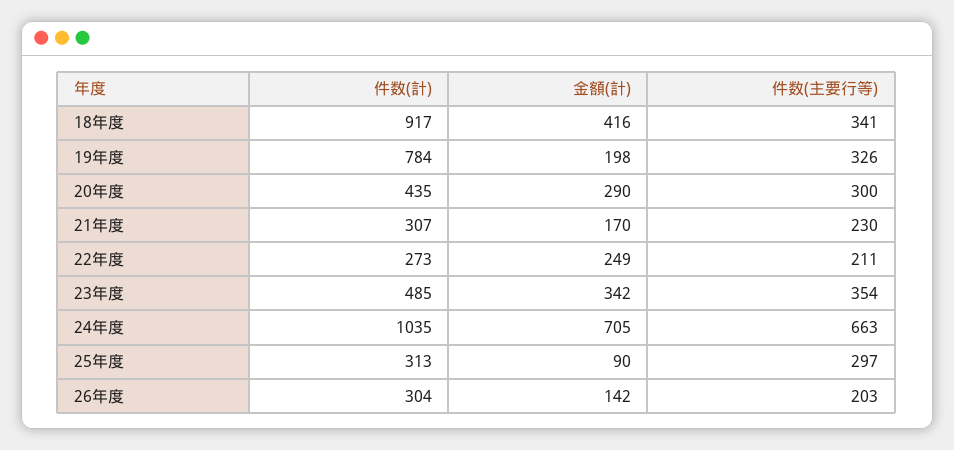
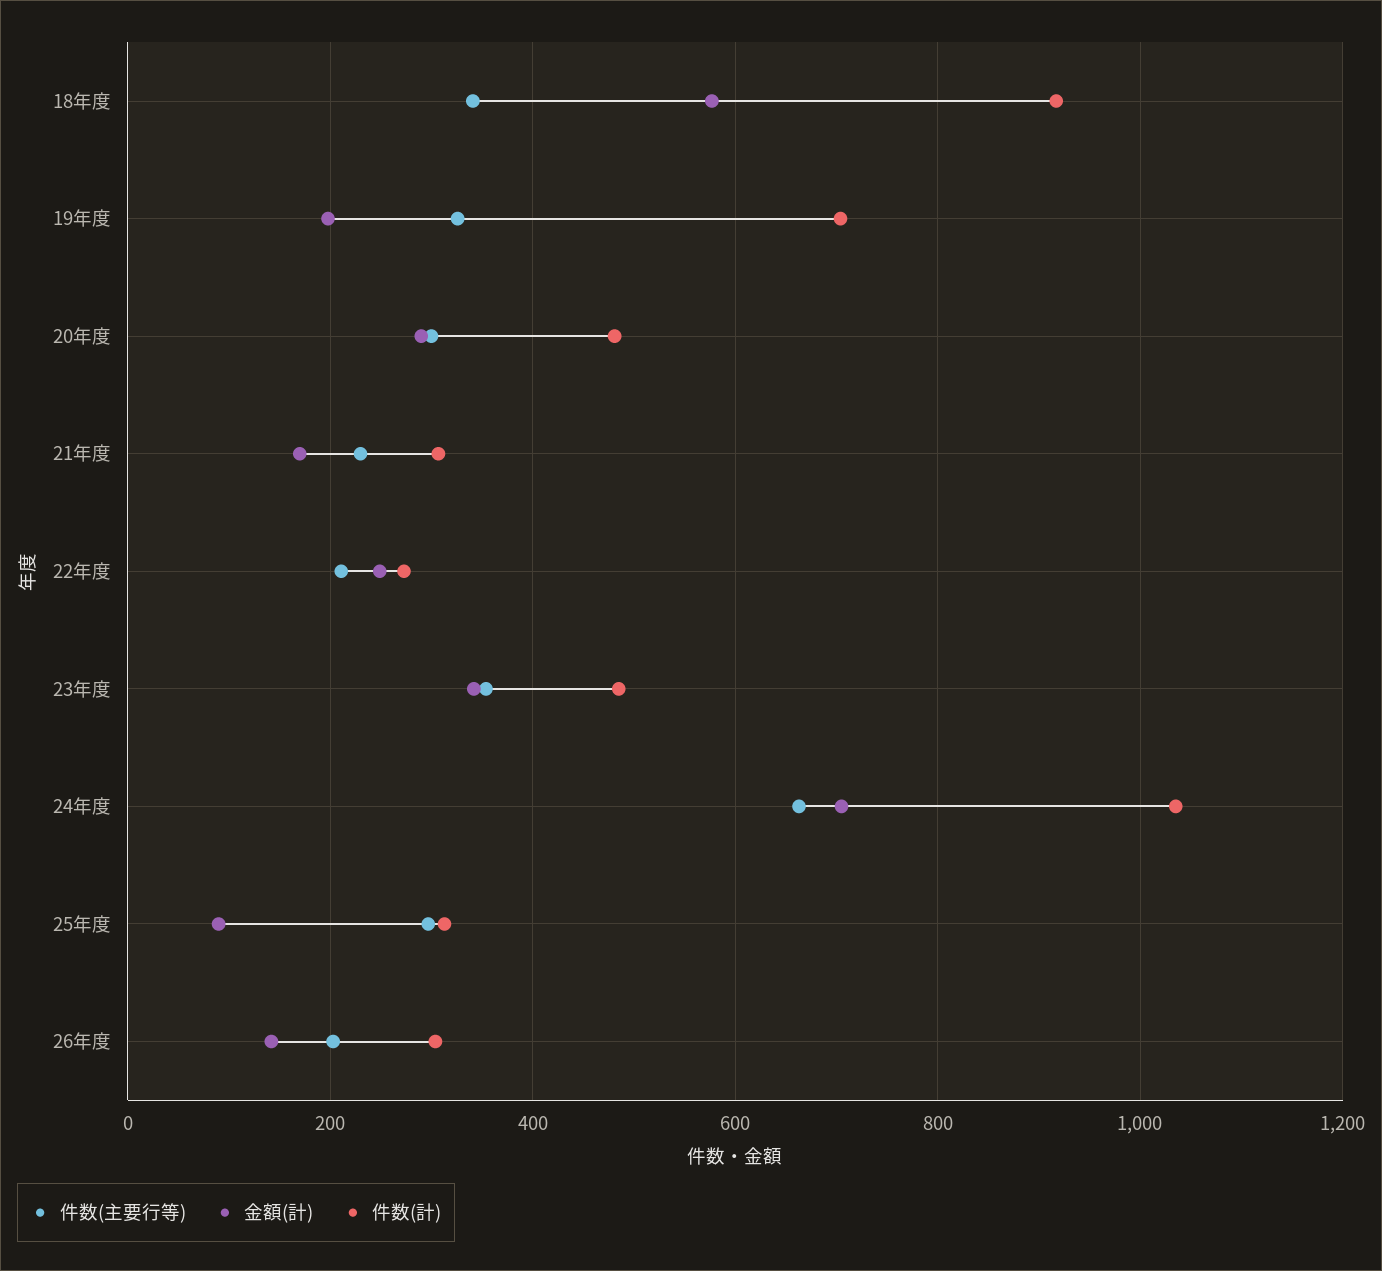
金額(計), 18年度: 416 -> 580
件数(計), 19年度: 784 -> 700
件数(計), 20年度: 435 -> 480

